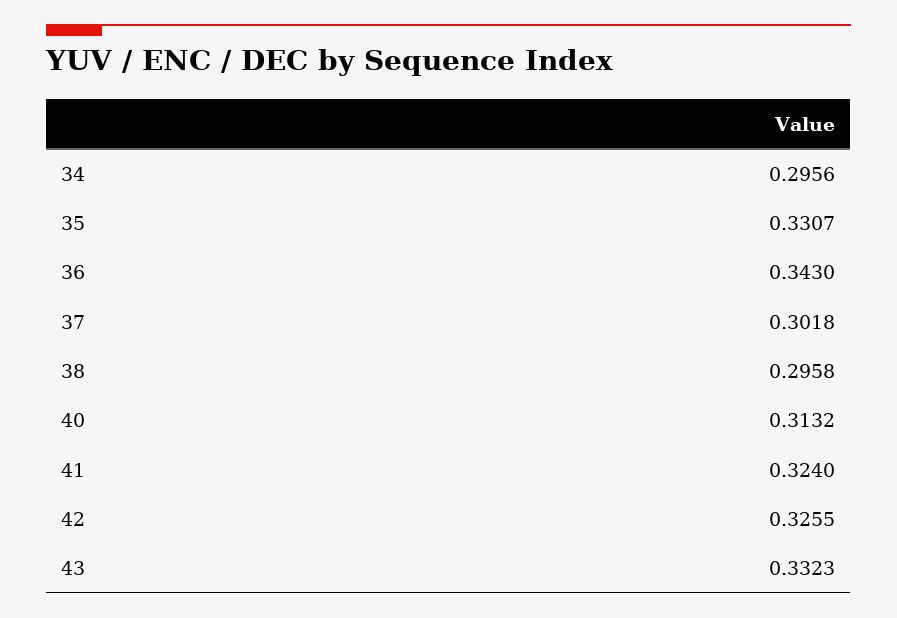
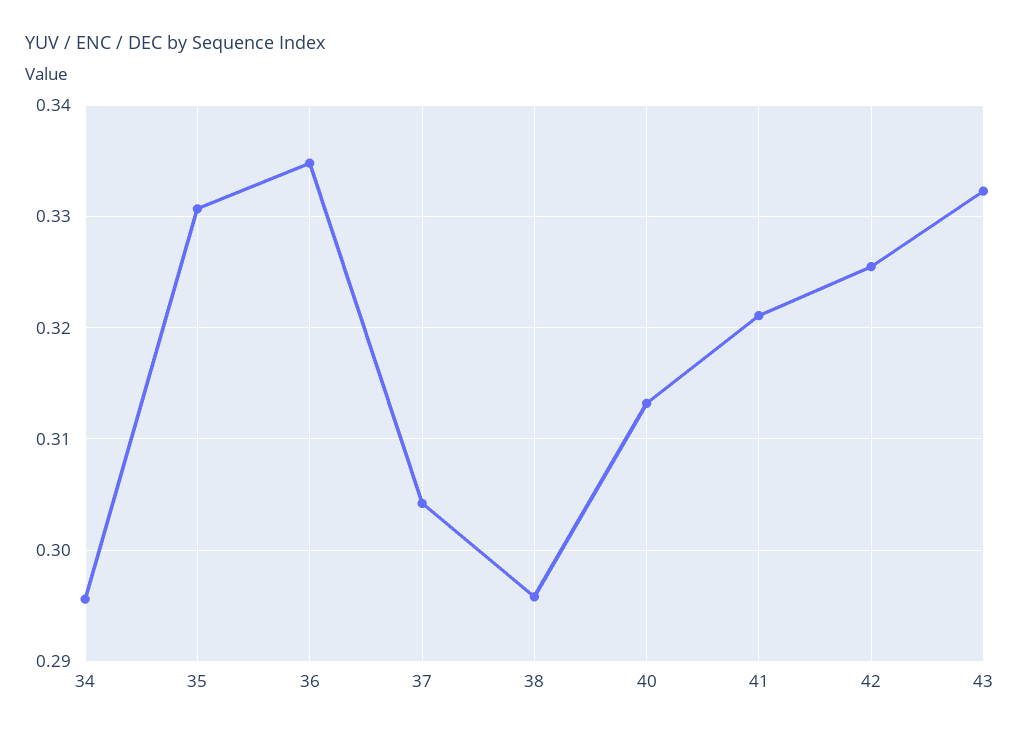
36: 0.343 -> 0.335
37: 0.3018 -> 0.304
41: 0.324 -> 0.321

